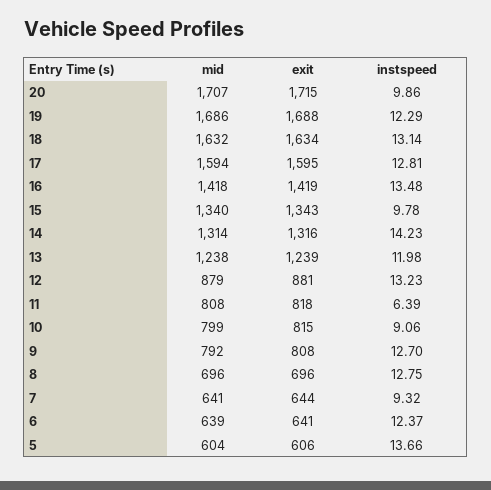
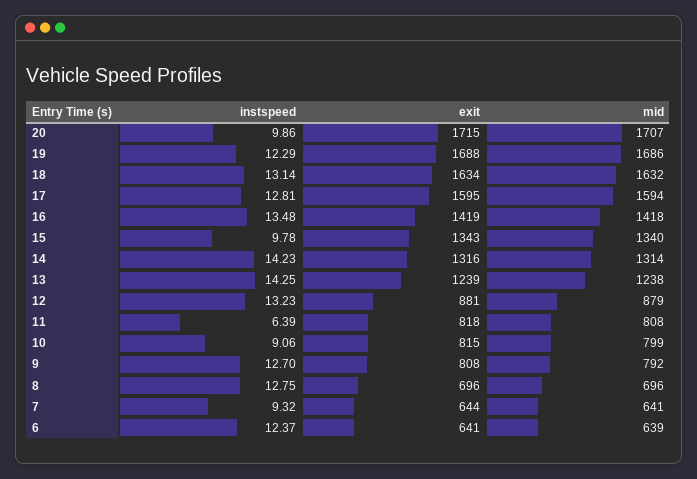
instspeed, 13: 11.98 -> 14.25
mid, 5: 604 -> none
exit, 5: 606 -> none
instspeed, 5: 13.66 -> none

